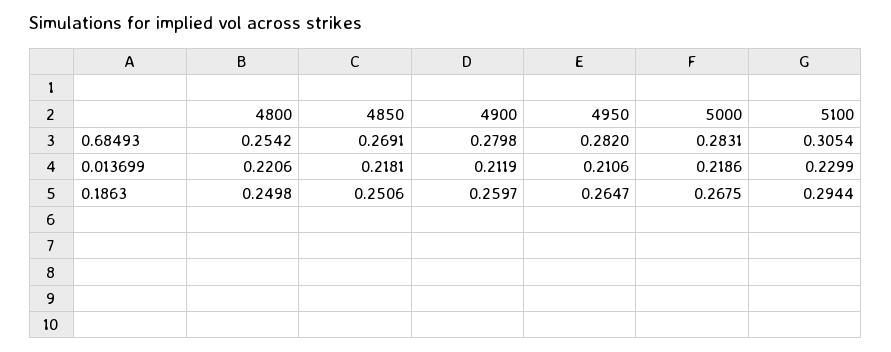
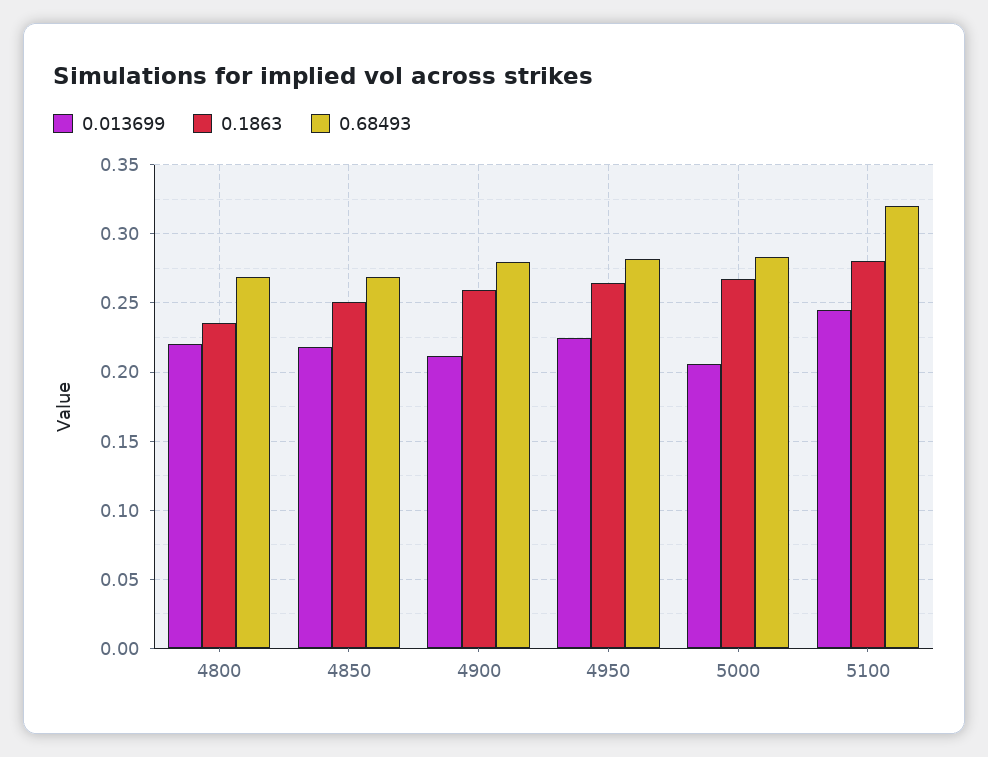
0.68493, 4800: 0.2542 -> 0.27
0.68493, 5100: 0.3054 -> 0.32
0.013699, 4950: 0.2106 -> 0.225
0.013699, 5000: 0.2186 -> 0.205
0.013699, 5100: 0.2299 -> 0.245
0.1863, 4800: 0.2498 -> 0.235
0.1863, 5100: 0.2944 -> 0.28

